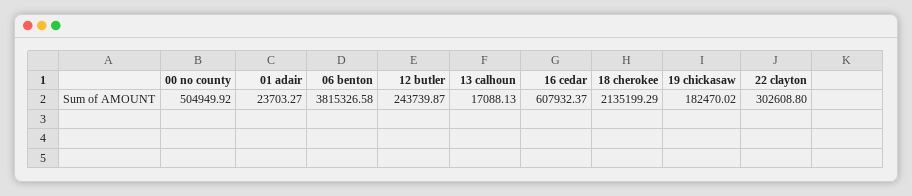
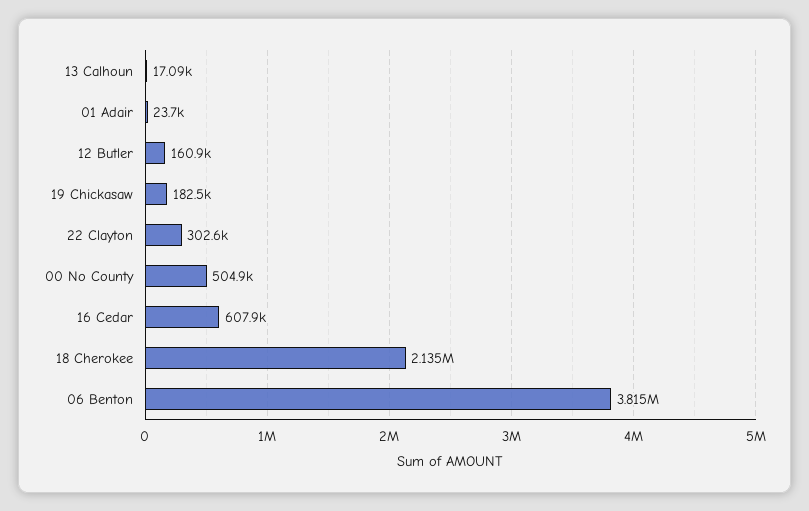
12 butler: 243739.87 -> 160900

